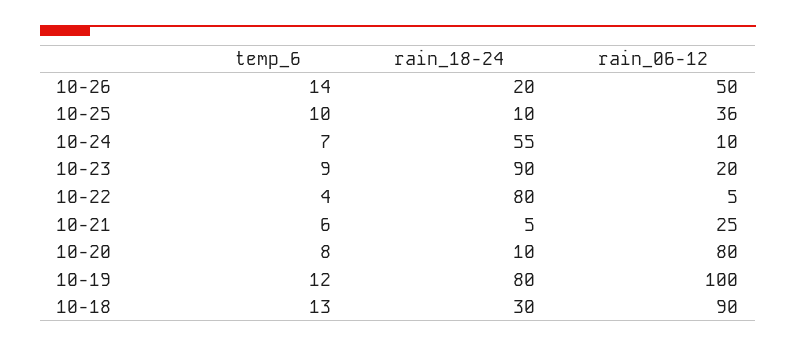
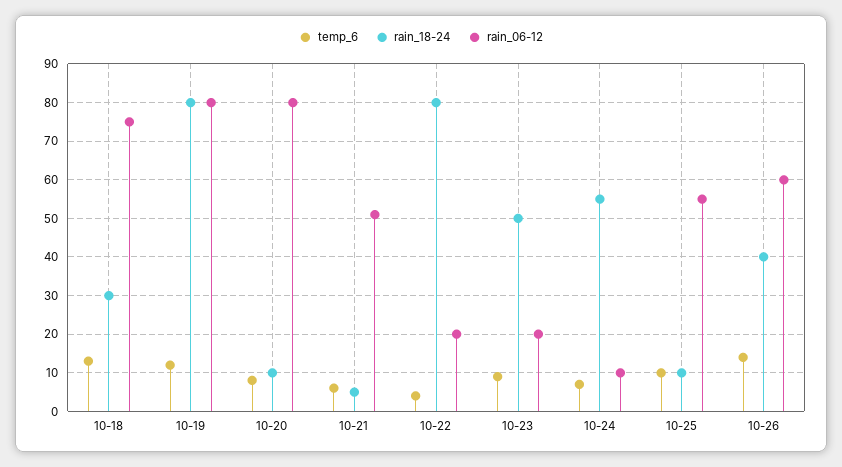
rain_18-24, 10-26: 20 -> 40
rain_06-12, 10-26: 50 -> 60
rain_06-12, 10-25: 36 -> 55
rain_18-24, 10-23: 90 -> 50
rain_06-12, 10-22: 5 -> 20
rain_06-12, 10-21: 25 -> 50
rain_06-12, 10-19: 100 -> 80
rain_06-12, 10-18: 90 -> 75

